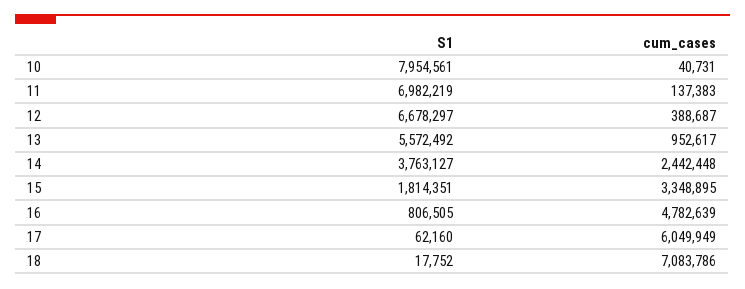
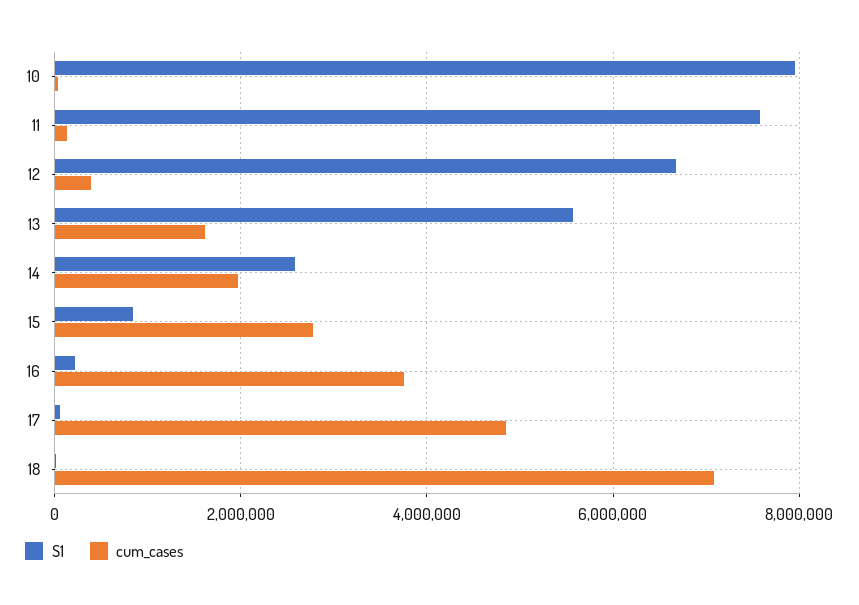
S1, 11: 6982219 -> 7600000
cum_cases, 13: 952617 -> 1600000
S1, 14: 3763127 -> 2600000
cum_cases, 14: 2442448 -> 2000000
S1, 15: 1814351 -> 800000
cum_cases, 15: 3348895 -> 2800000
S1, 16: 806505 -> 200000
cum_cases, 16: 4782639 -> 3800000
cum_cases, 17: 6049949 -> 4800000

